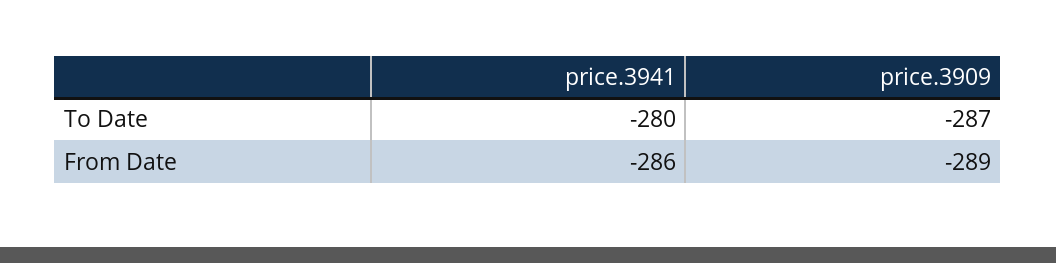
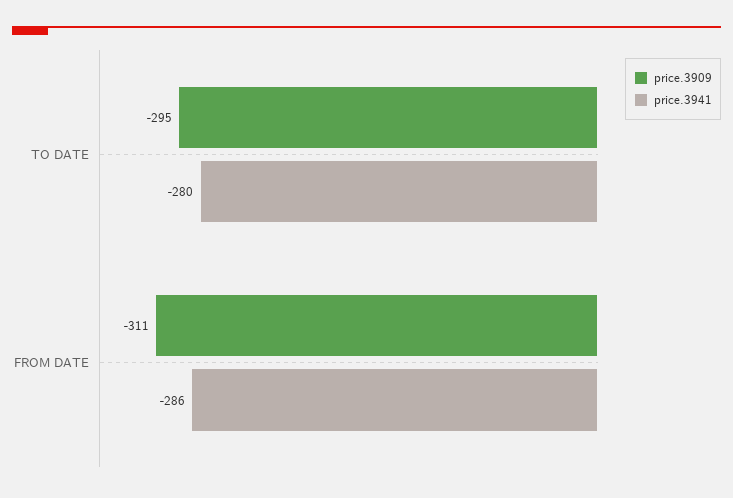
price.3909, To Date: -287 -> -295
price.3909, From Date: -289 -> -311

